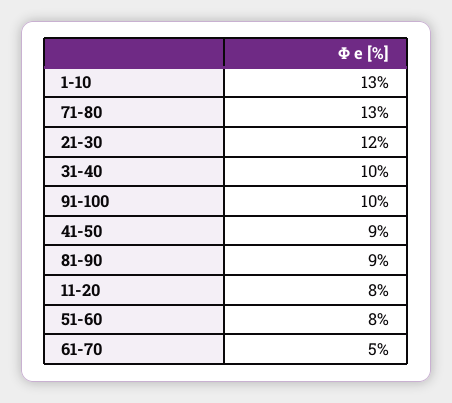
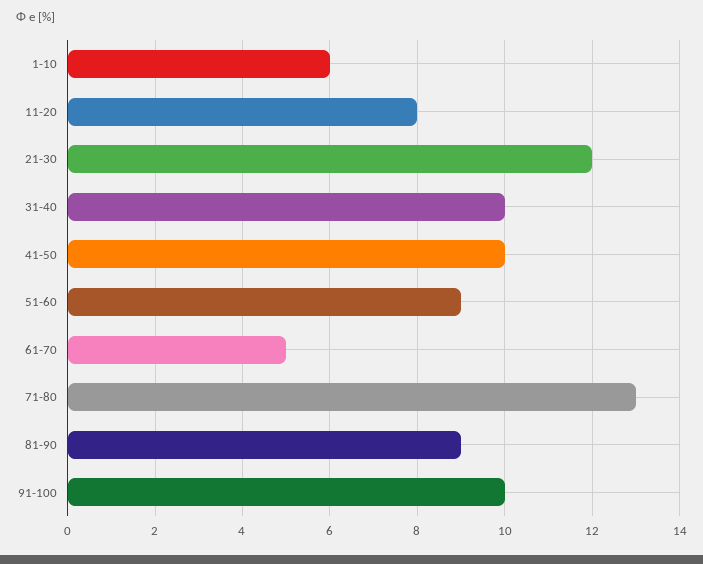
1-10: 13 -> 6
41-50: 9 -> 10
51-60: 8 -> 9

